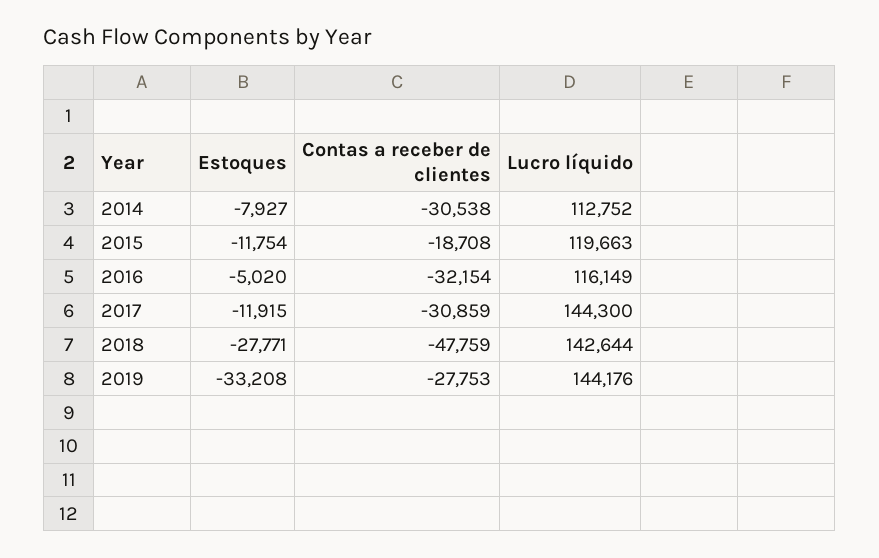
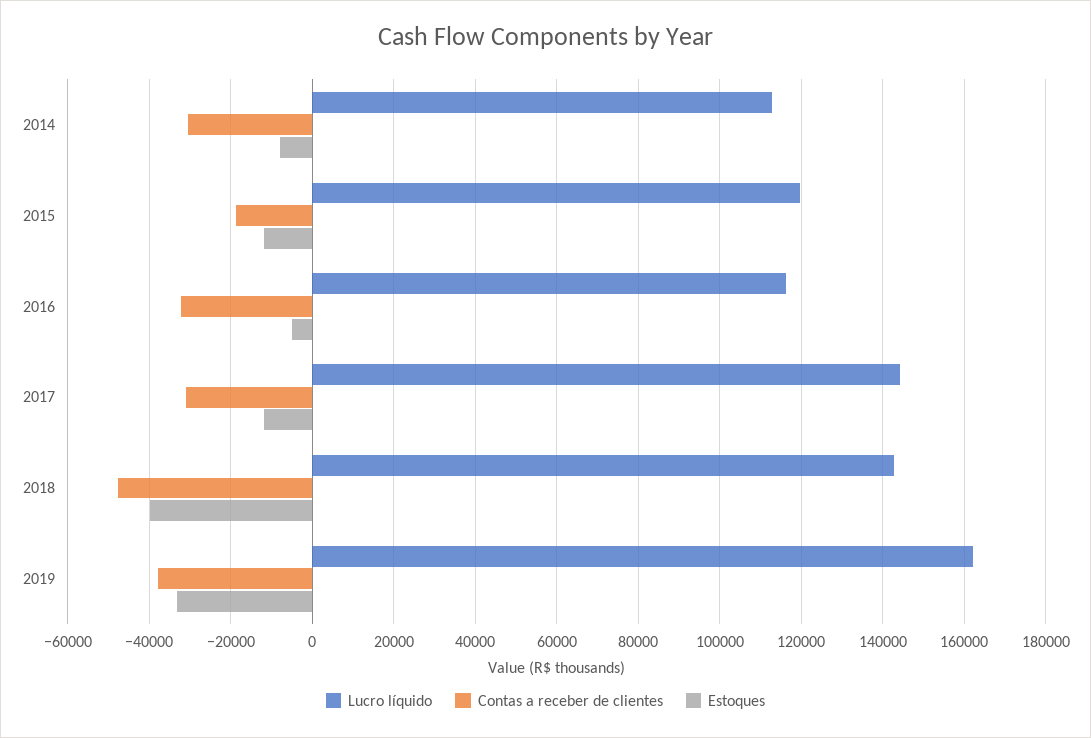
Estoques, 2018: -27771 -> -40000
Contas a receber de clientes, 2019: -27753 -> -38000
Lucro líquido, 2019: 144176 -> 162000

